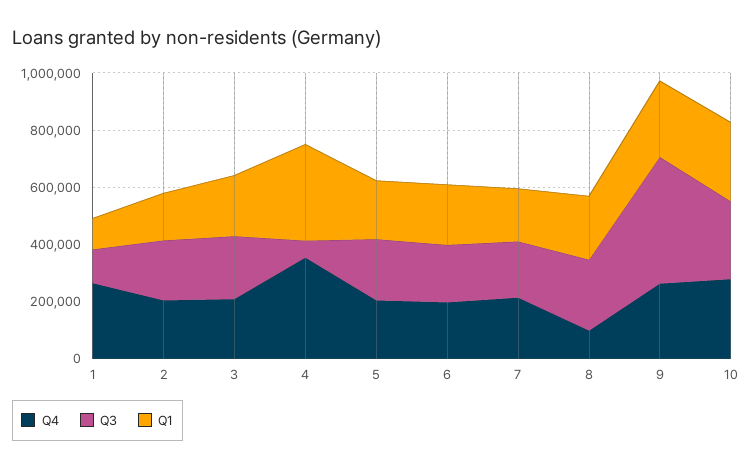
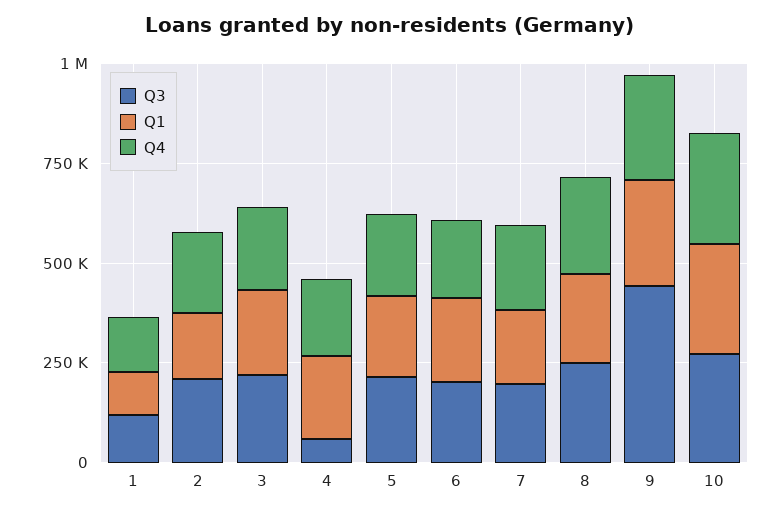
Q4, 1: 250000 -> 150000
Q4, 4: 350000 -> 200000
Q1, 4: 350000 -> 200000
Q4, 8: 100000 -> 250000

